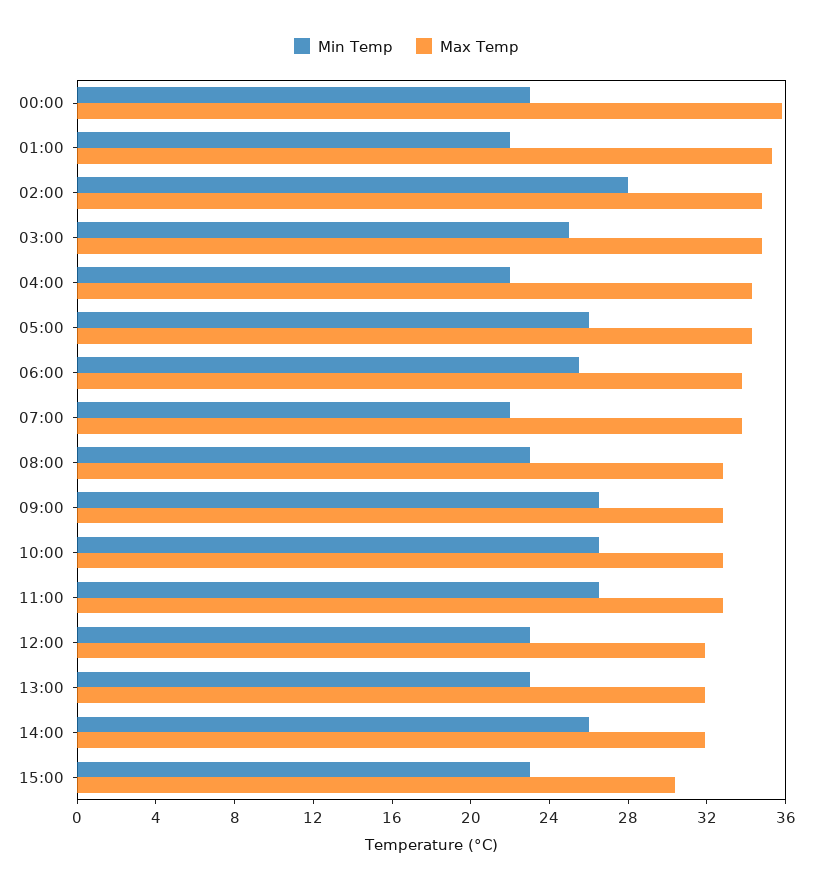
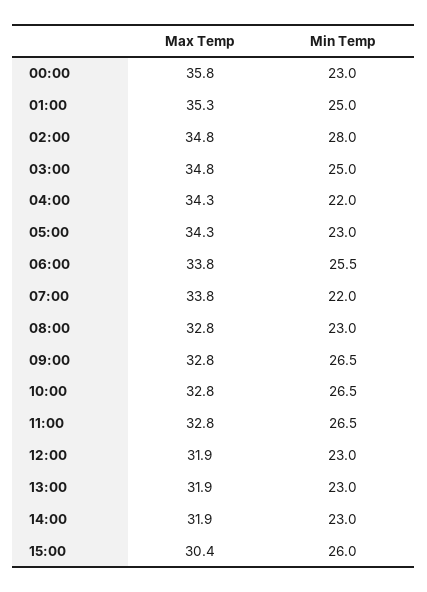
Min Temp, 01:00: 22 -> 25
Min Temp, 05:00: 26 -> 23
Min Temp, 14:00: 26 -> 23
Min Temp, 15:00: 23 -> 26

